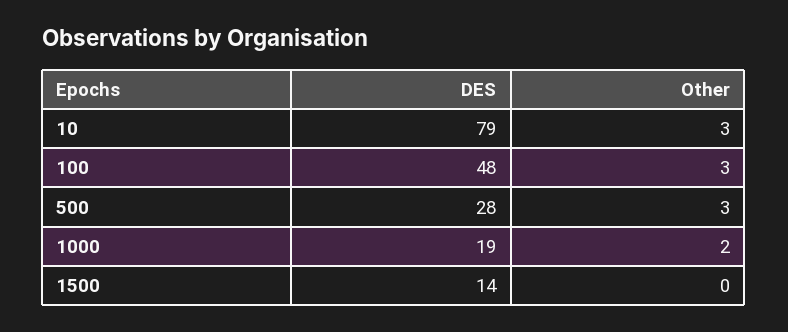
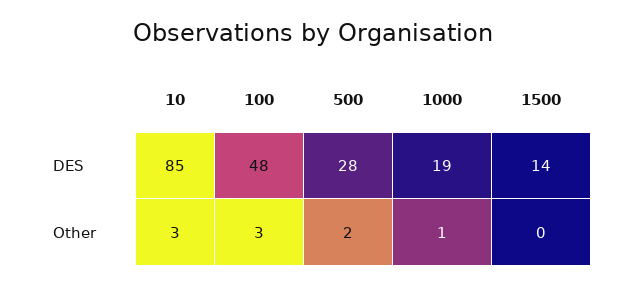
DES, 10: 79 -> 85
Other, 500: 3 -> 2
Other, 1000: 2 -> 1

